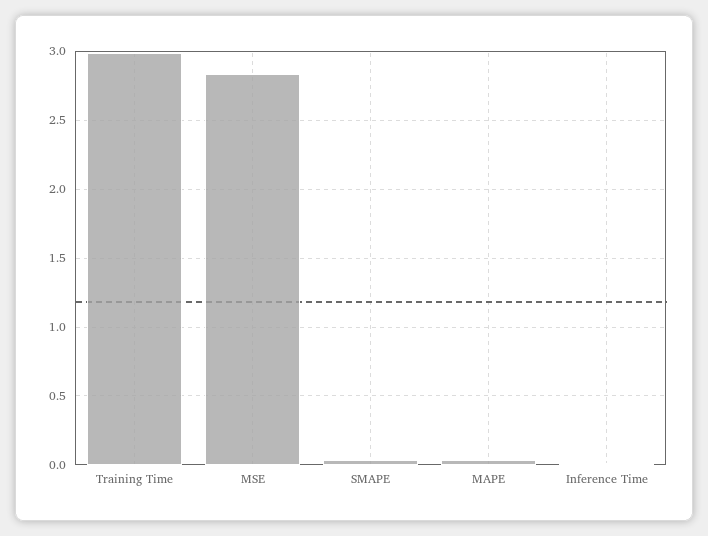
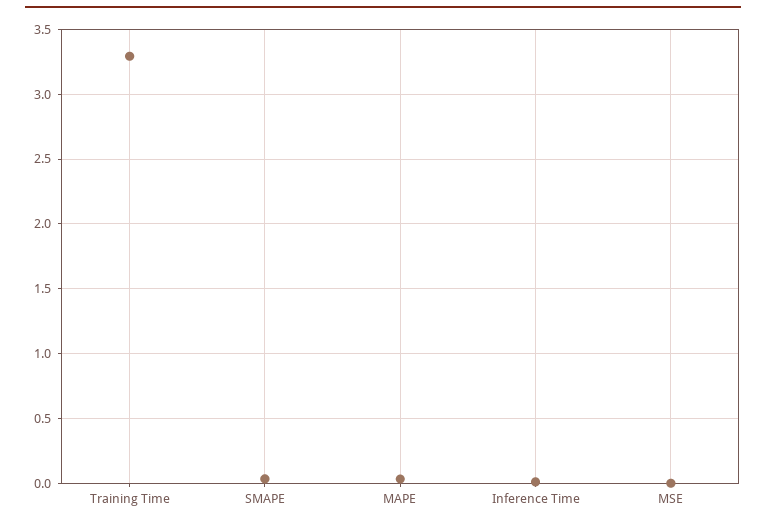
Training Time: 3 -> 3.3
MSE: 2.85 -> 0

